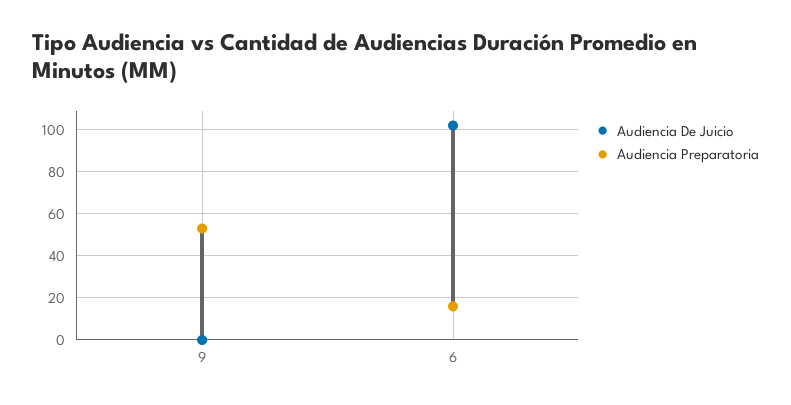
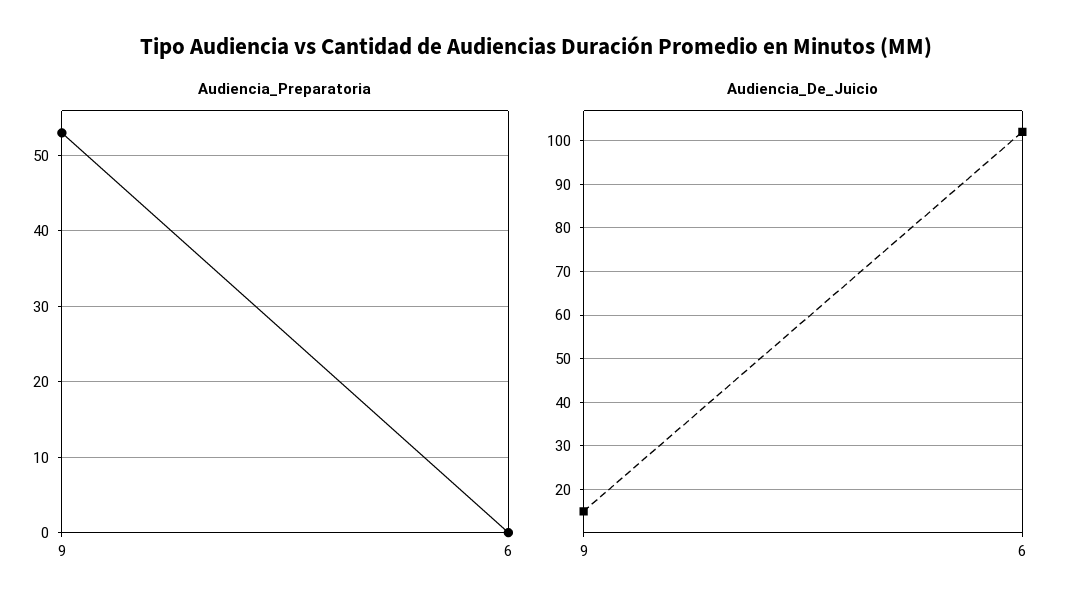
Audiencia De Juicio, 9: 0 -> 15
Audiencia Preparatoria, 6: 15 -> 0

